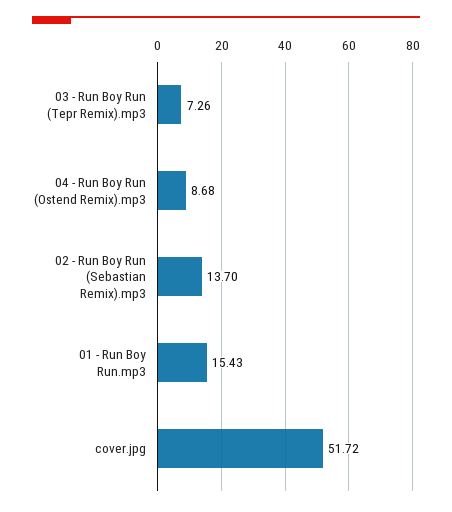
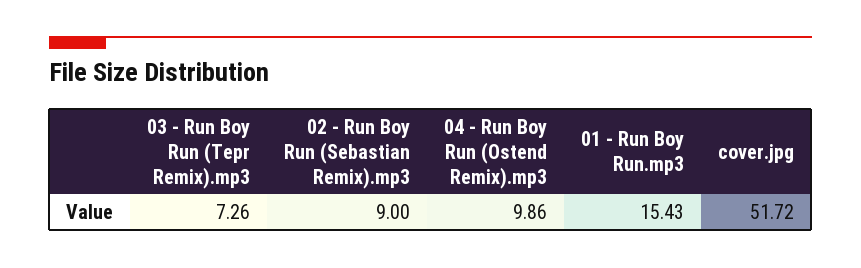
04 - Run Boy Run (Ostend Remix).mp3: 8.68 -> 9.86
02 - Run Boy Run (Sebastian Remix).mp3: 13.7 -> 9

